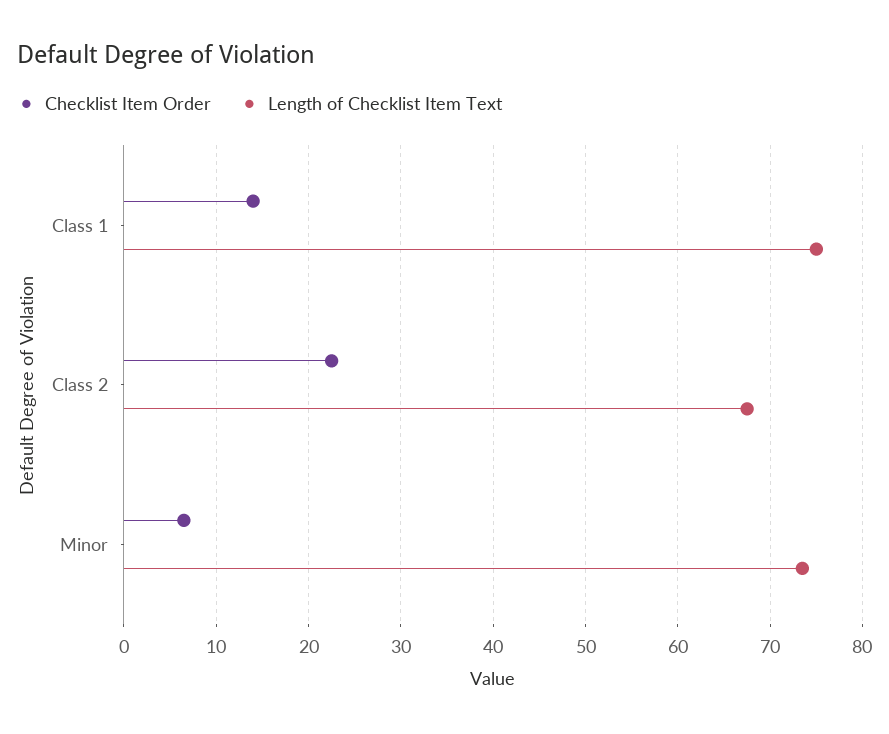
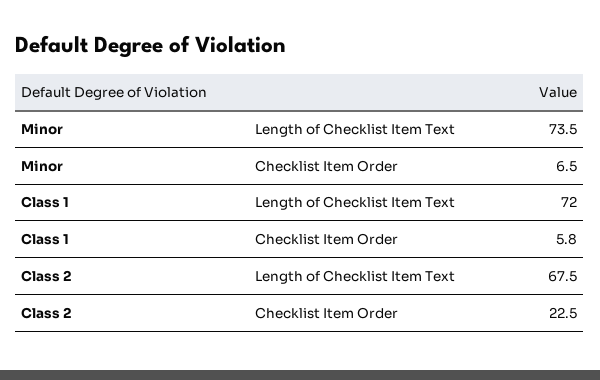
Checklist Item Order, Class 1: 14 -> 5.8
Length of Checklist Item Text, Class 1: 75 -> 72

